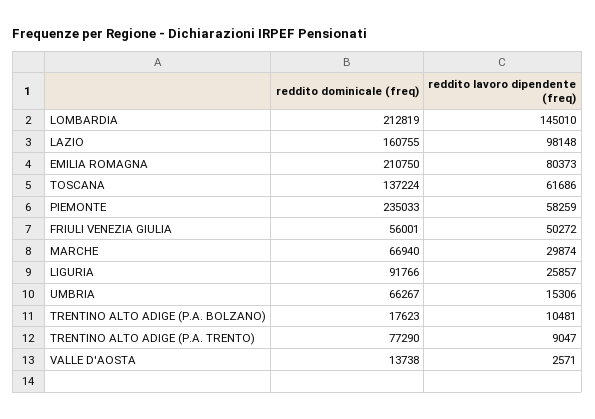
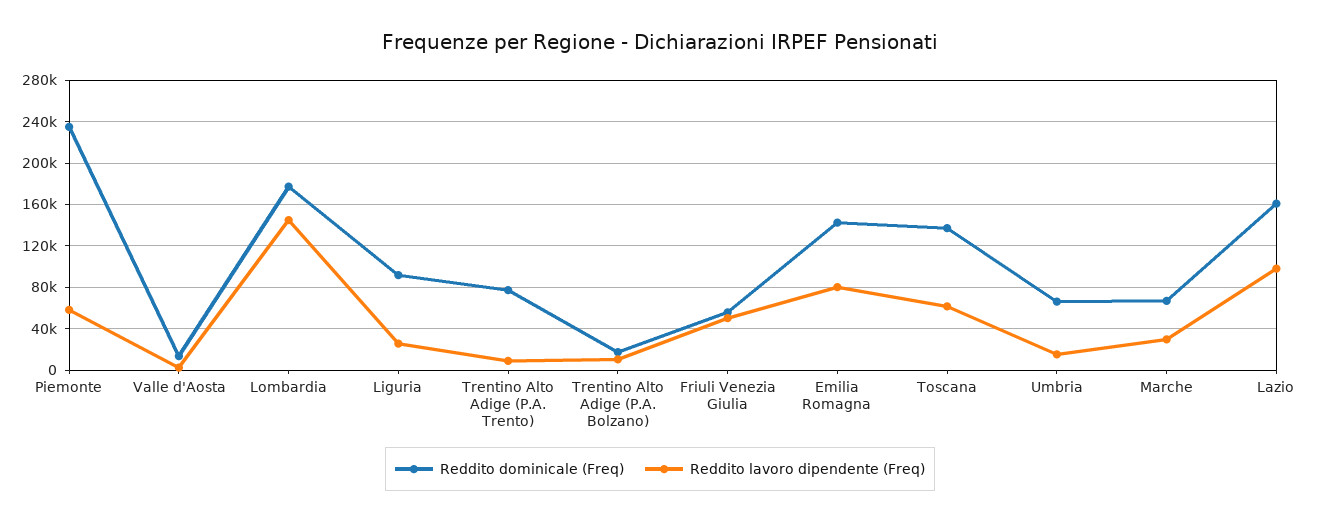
reddito dominicale (freq), LOMBARDIA: 212819 -> 180000
reddito dominicale (freq), EMILIA ROMAGNA: 210750 -> 140000

